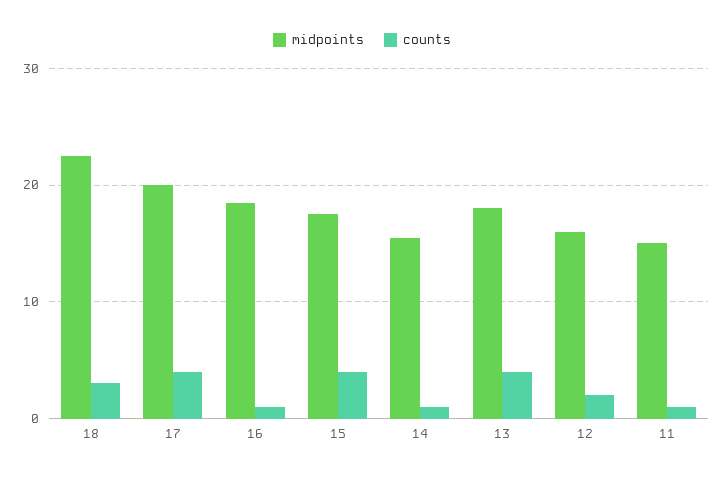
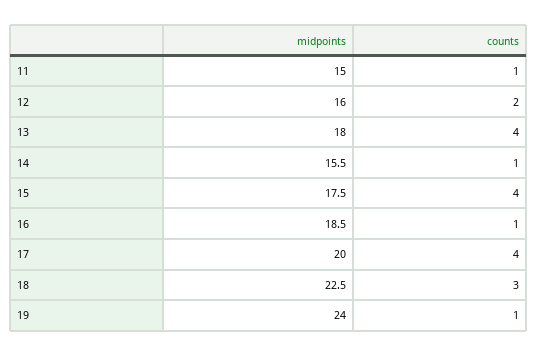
midpoints, 19: none -> 24
counts, 19: none -> 1

